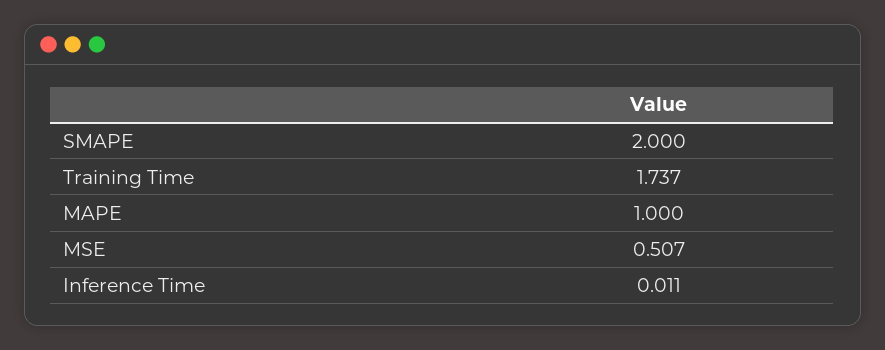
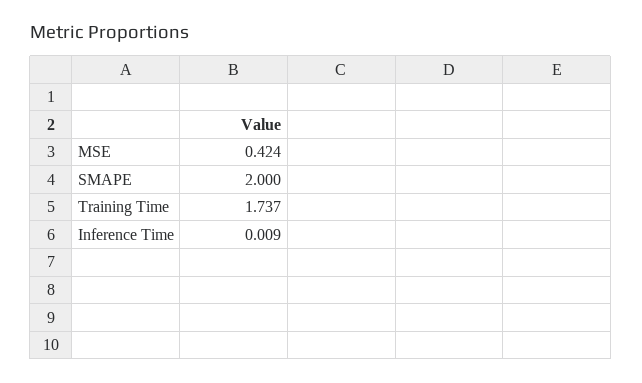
MAPE: 1 -> none
MSE: 0.507 -> 0.424
Inference Time: 0.011 -> 0.009

